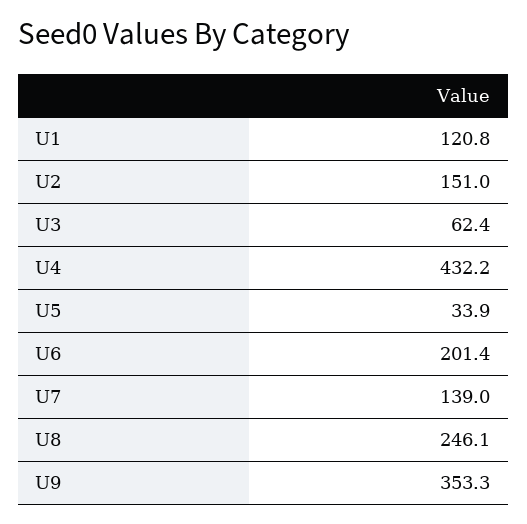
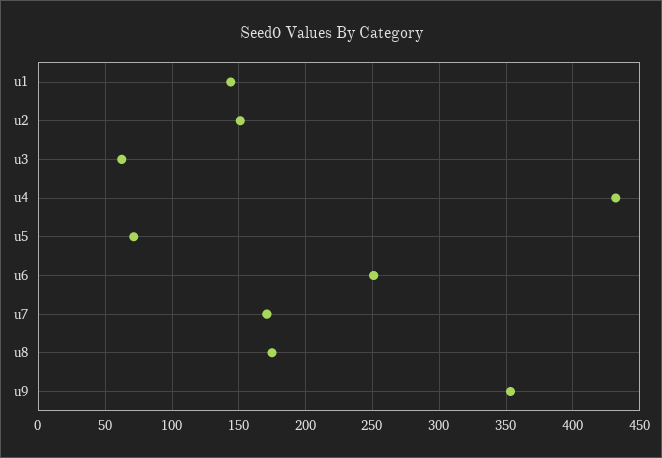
U1: 120.8 -> 145
U5: 33.9 -> 70
U6: 201.4 -> 250
U7: 139 -> 170
U8: 246.1 -> 175

